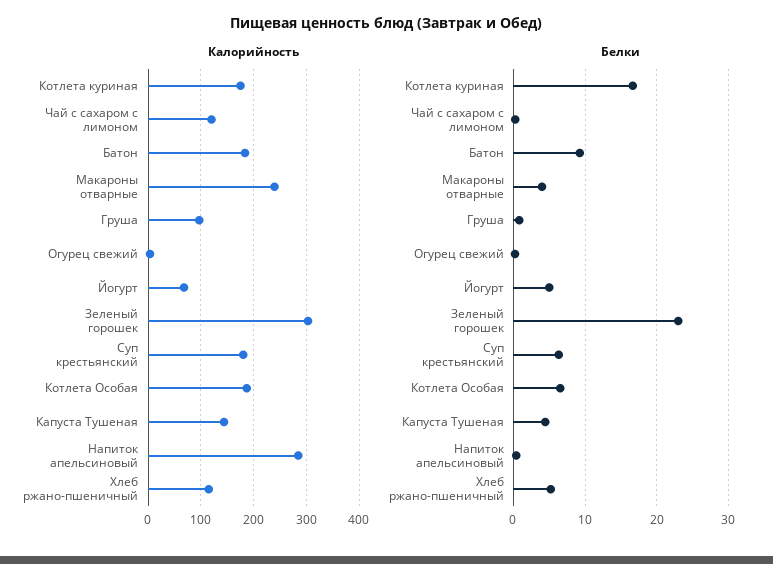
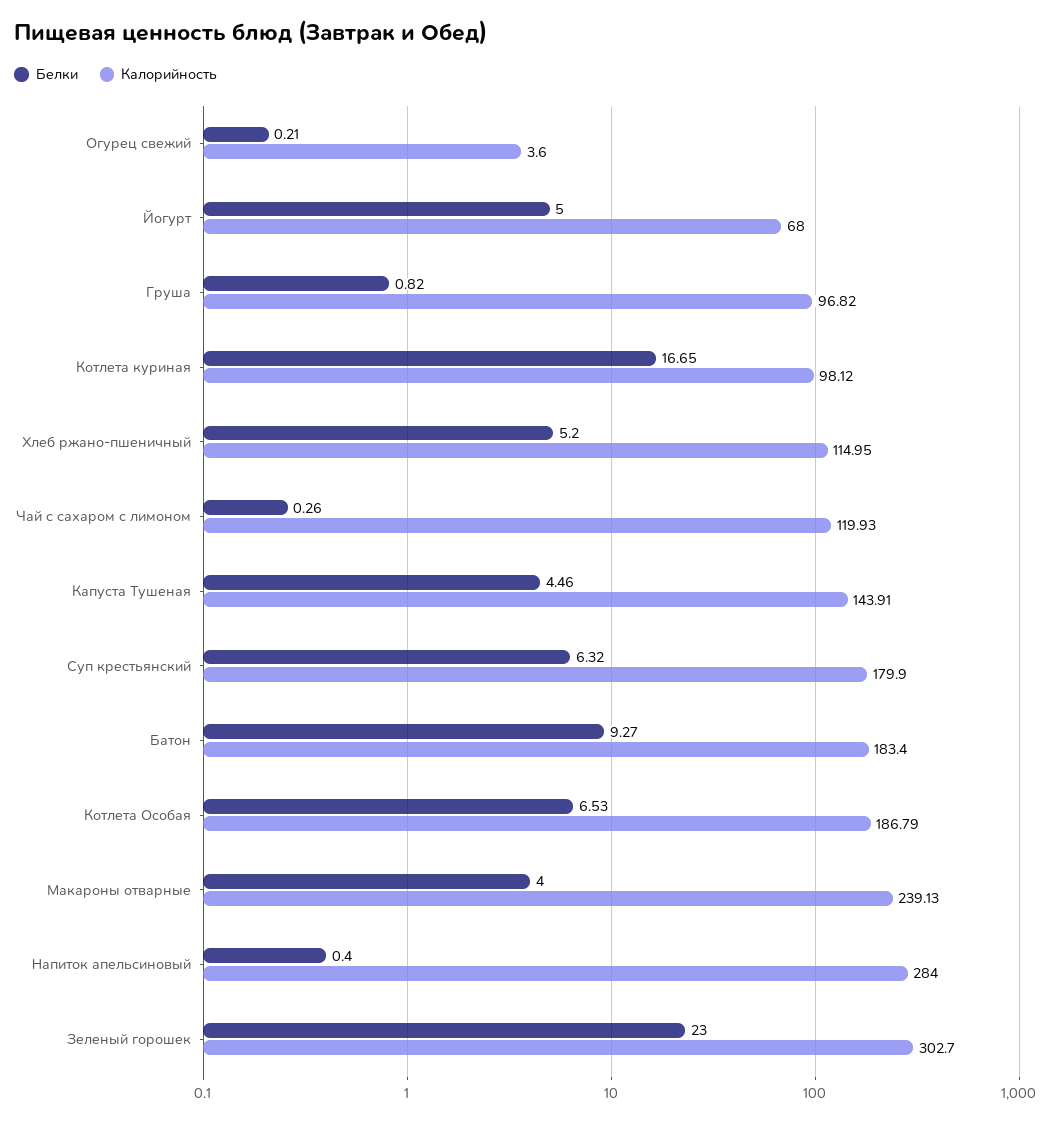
Калорийность, Котлета куриная: 180 -> 98.12

